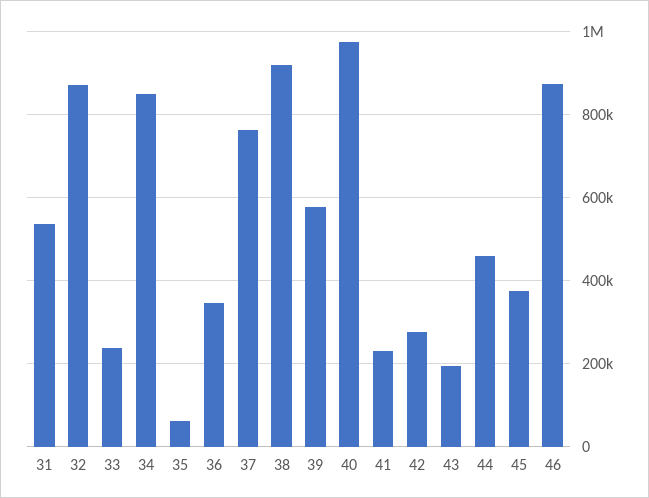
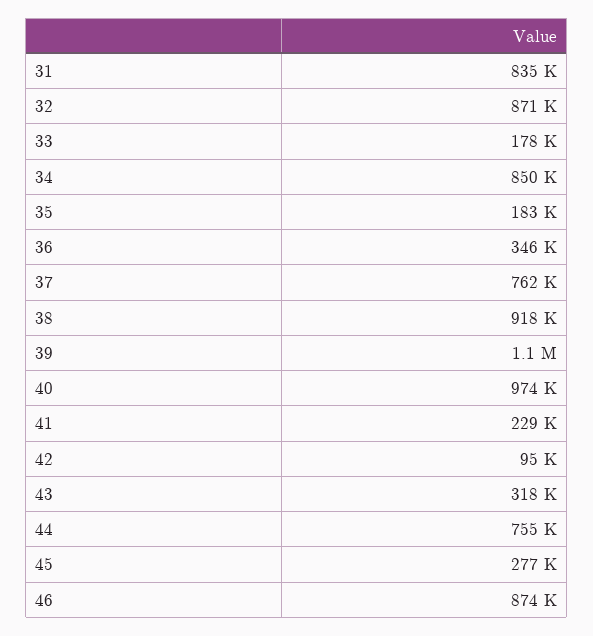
31: 540000 -> 835000
33: 240000 -> 178000
35: 60000 -> 183000
39: 580000 -> 1100000
42: 280000 -> 95000
43: 200000 -> 318000
44: 460000 -> 755000
45: 380000 -> 277000

